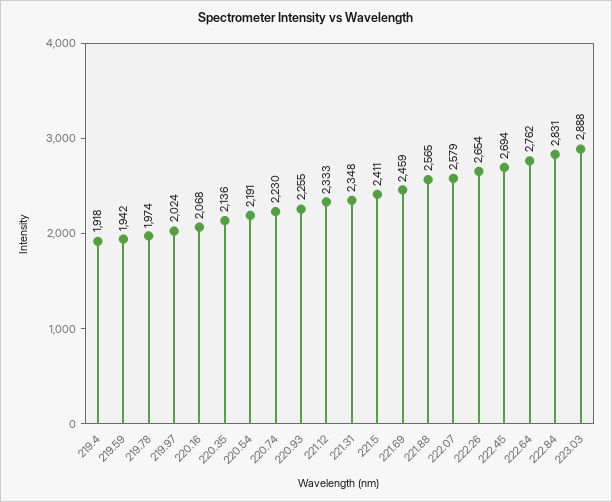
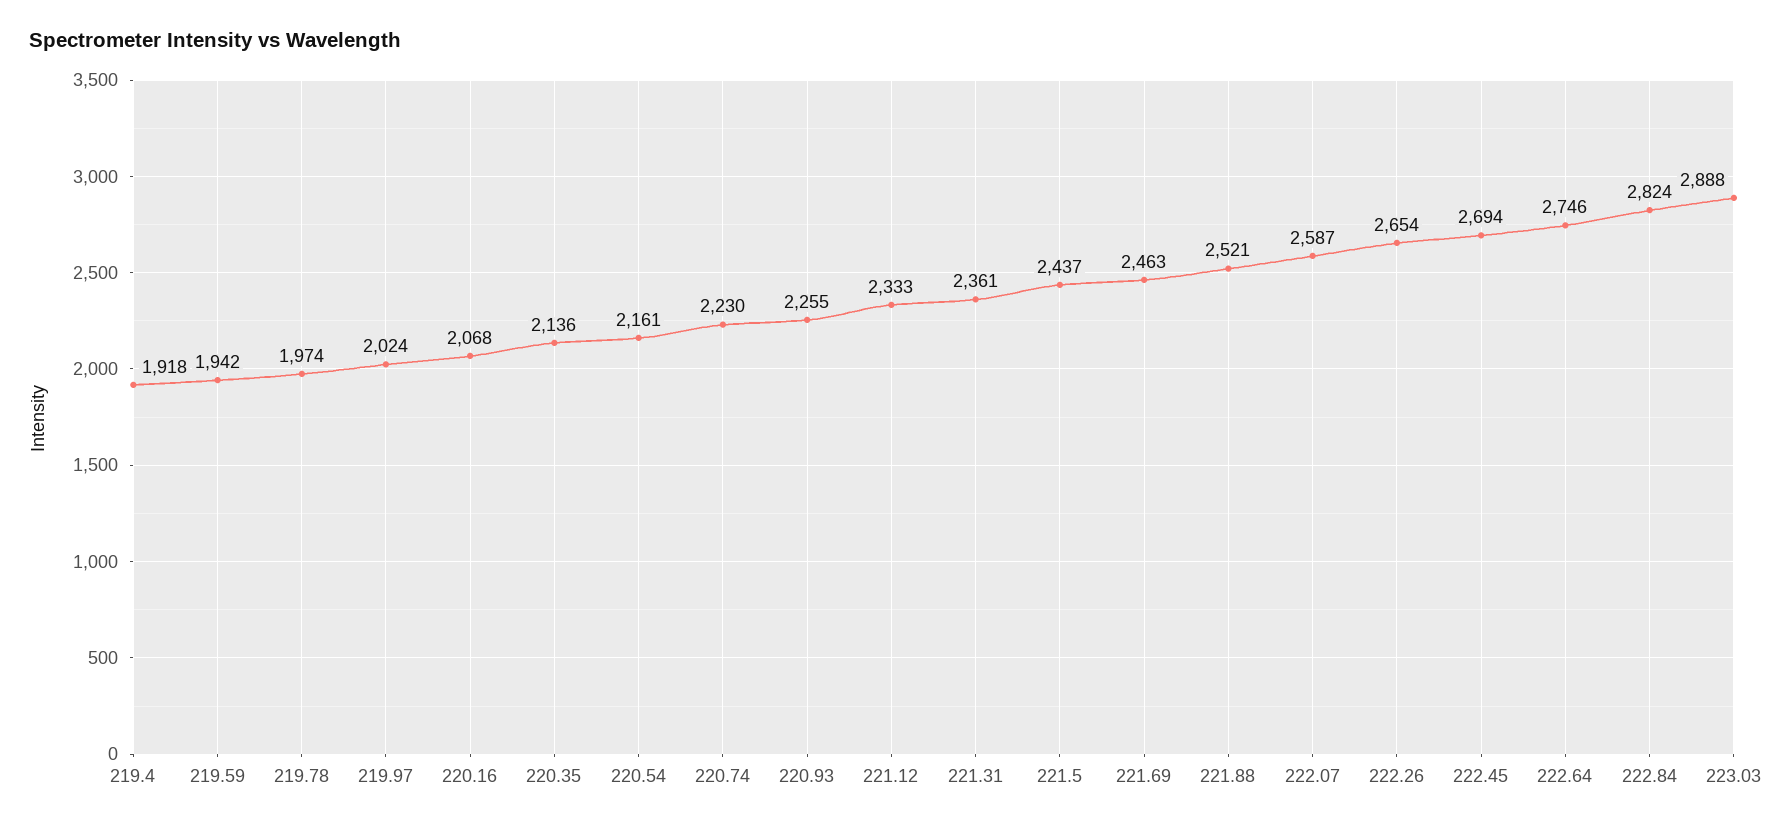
220.54: 2191 -> 2161
221.31: 2348 -> 2361
221.5: 2411 -> 2437
221.69: 2459 -> 2463
221.88: 2565 -> 2521
222.07: 2579 -> 2587
222.64: 2762 -> 2746
222.84: 2831 -> 2824

